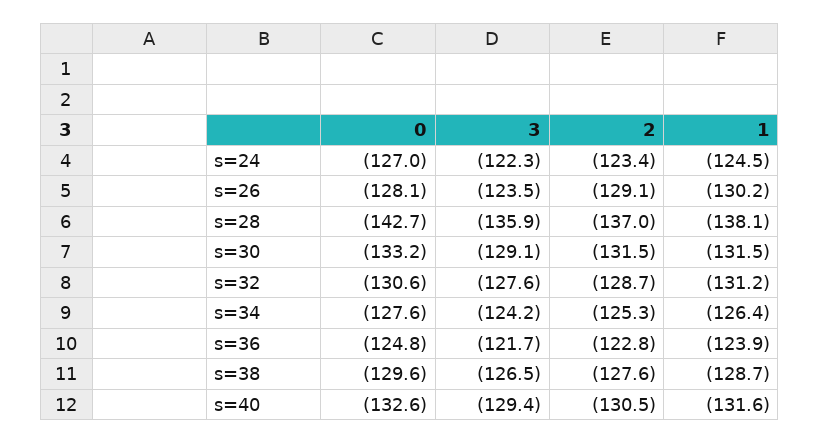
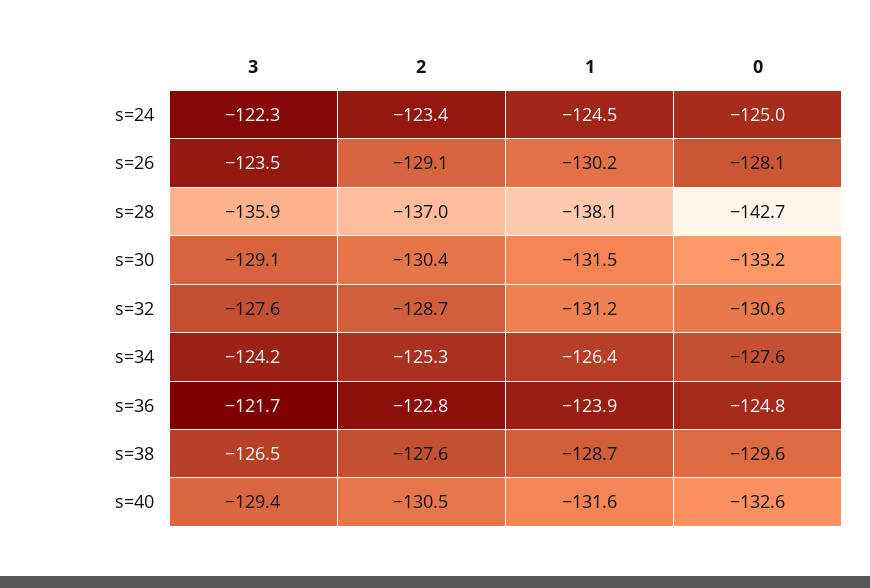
0, s=24: -127 -> -125
2, s=30: -131.5 -> -130.4

